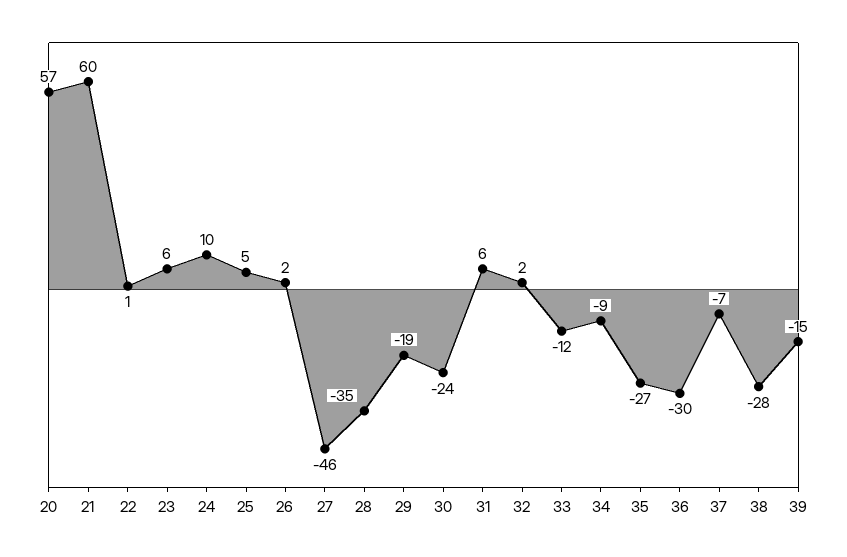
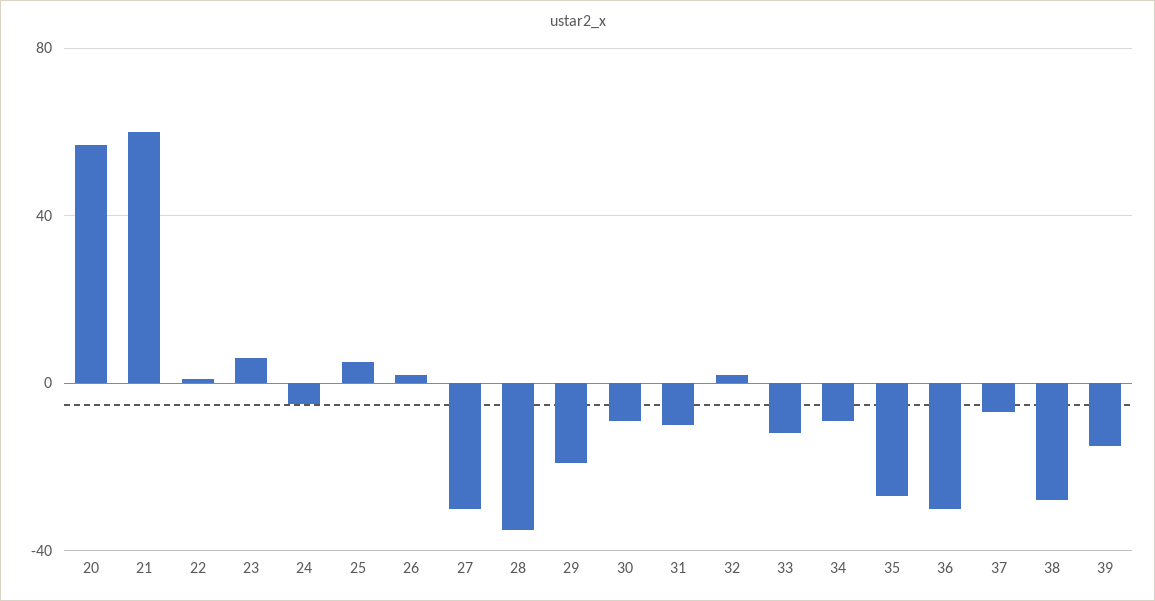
24: 10 -> -5
27: -46 -> -30
30: -24 -> -10
31: 6 -> -10

